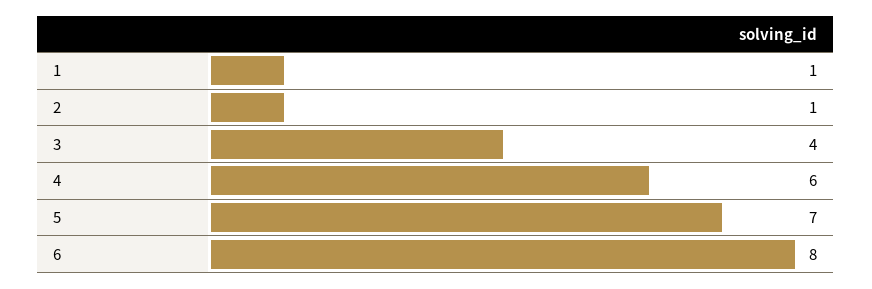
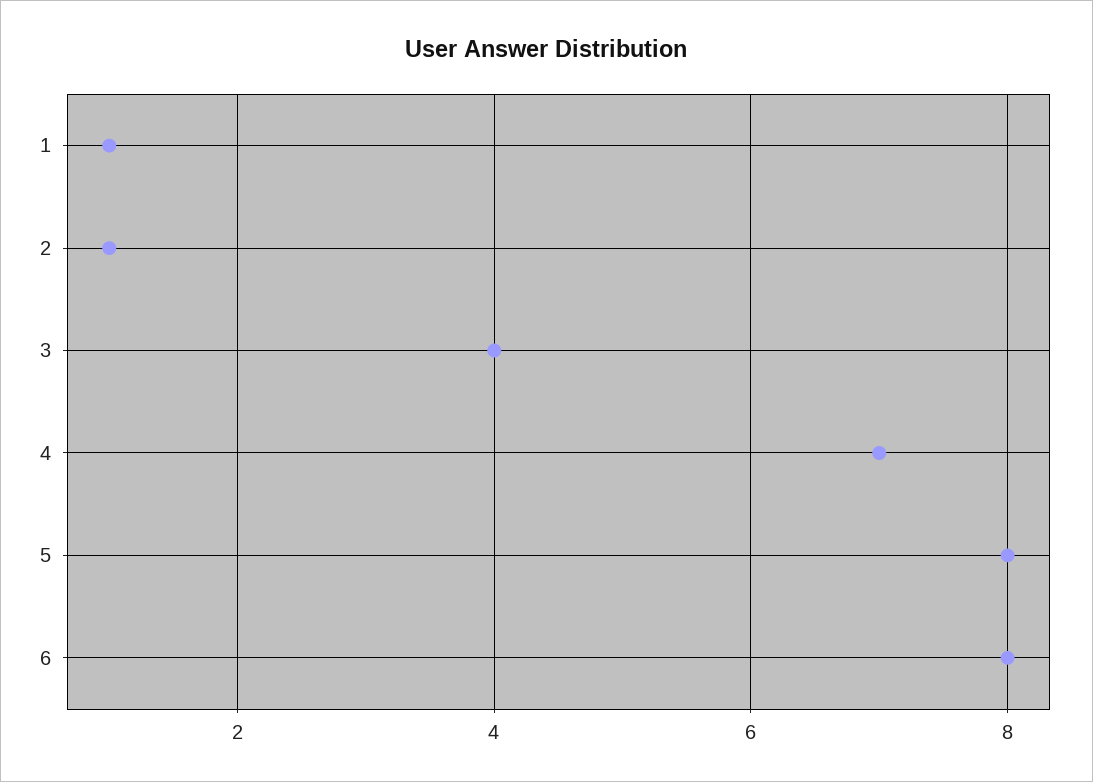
4: 6 -> 7
5: 7 -> 8

